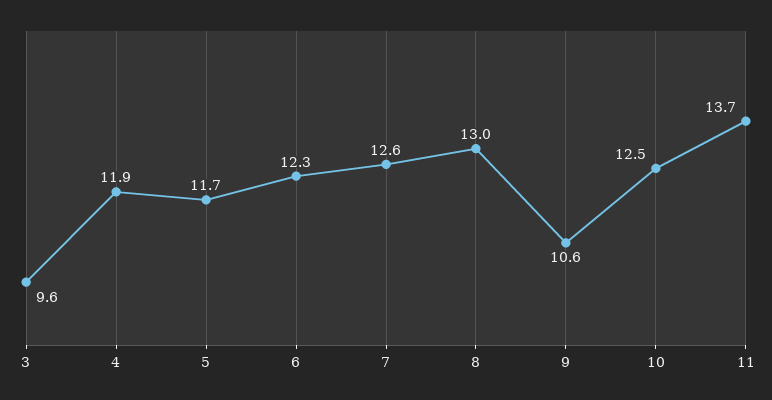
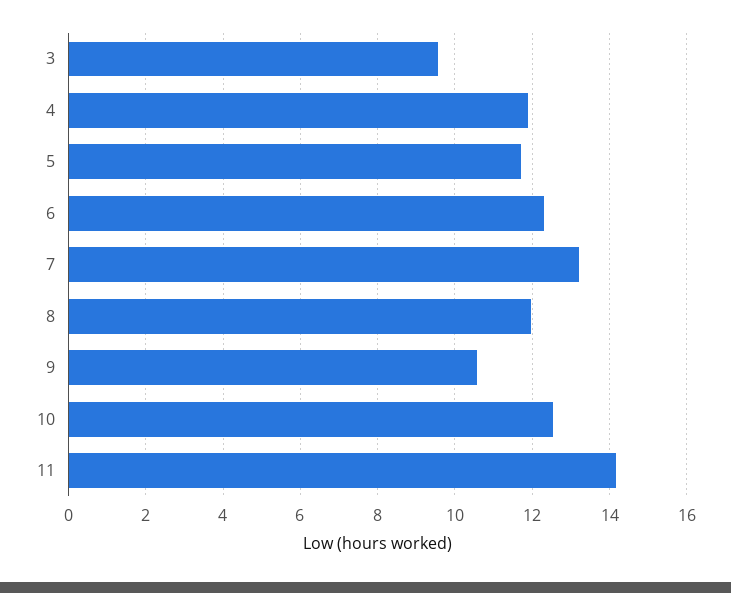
7: 12.6 -> 13.2
8: 13 -> 12
11: 13.7 -> 14.2

